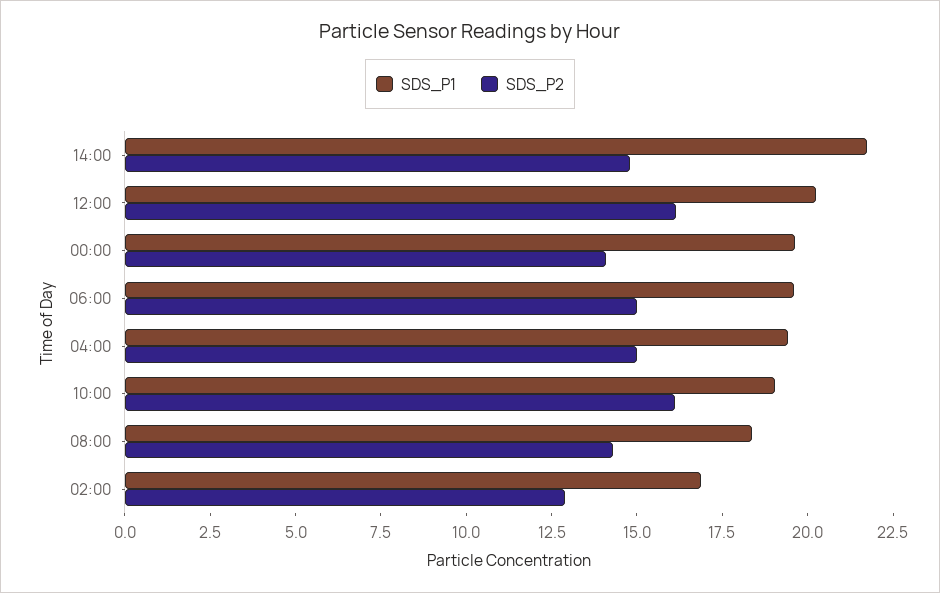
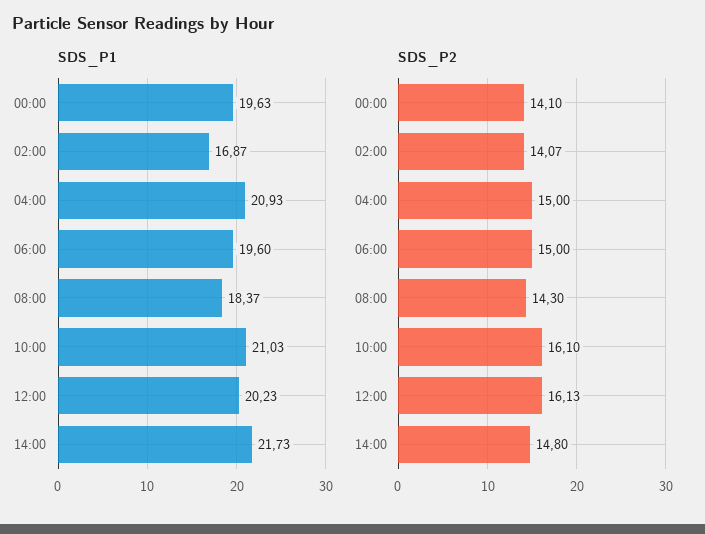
SDS_P1, 04:00: 19.5 -> 20.93
SDS_P1, 10:00: 19 -> 21.03
SDS_P2, 02:00: 13 -> 14.07

